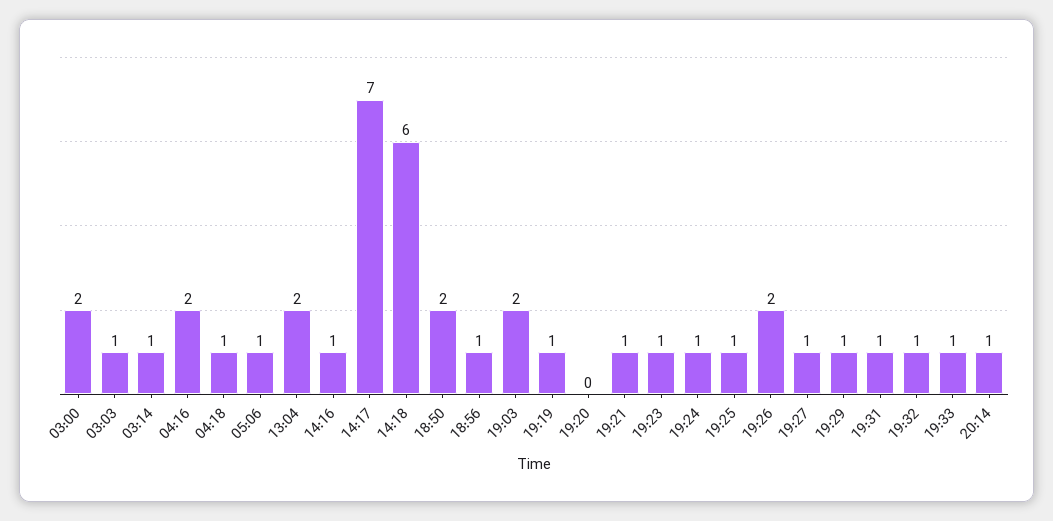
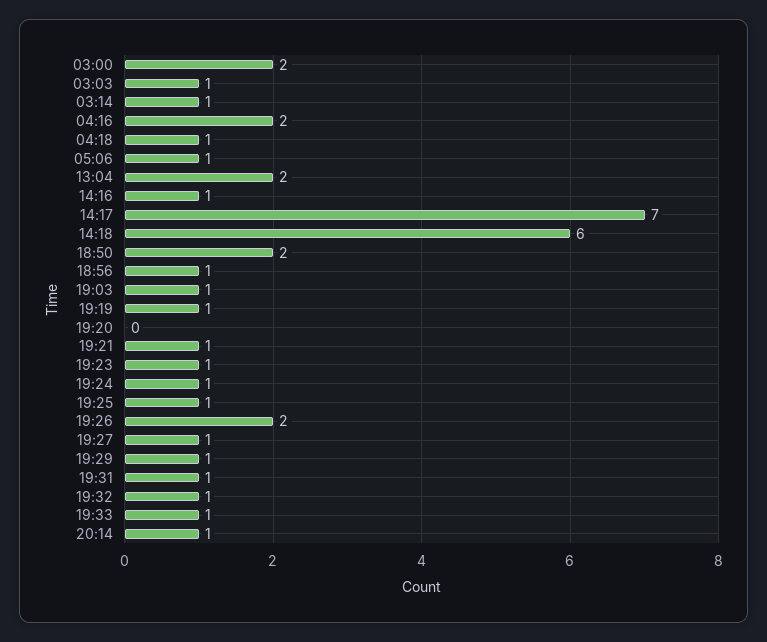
19:03: 2 -> 1

